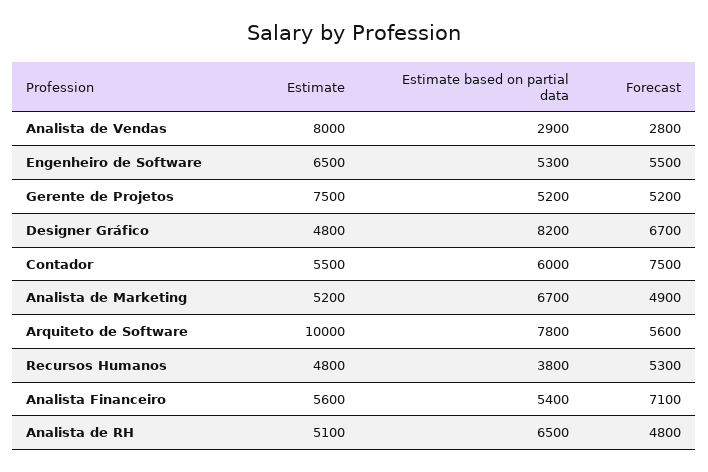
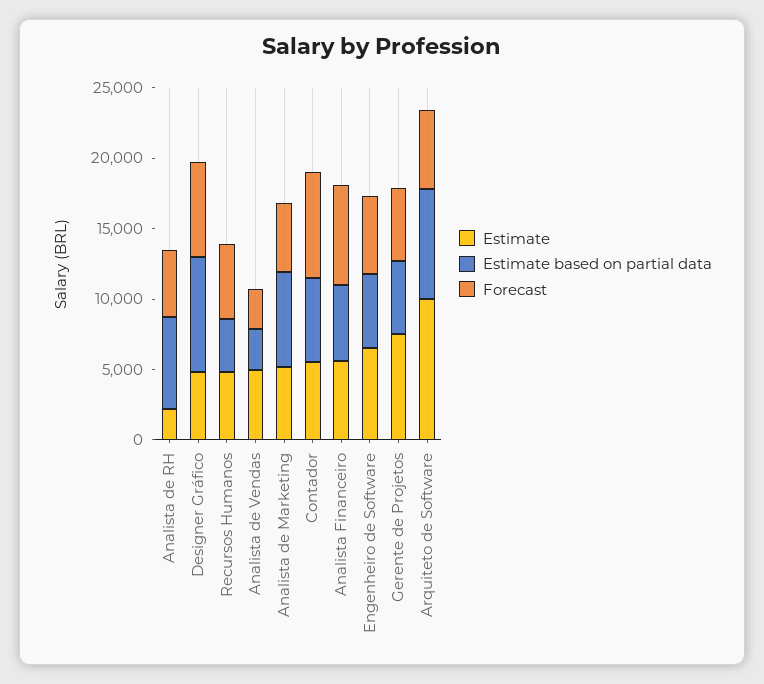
Estimate, Analista de Vendas: 8000 -> 5000
Estimate, Analista de RH: 5100 -> 2000

